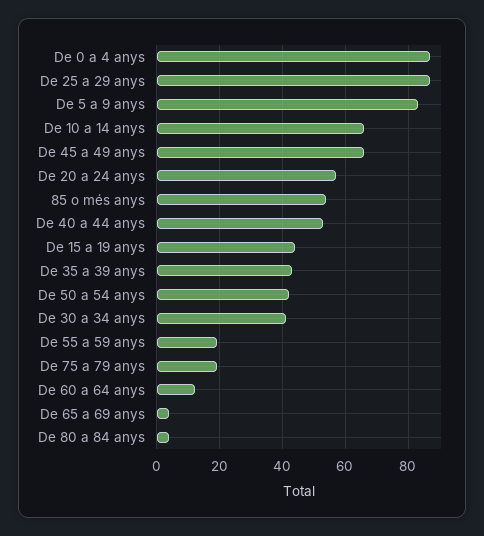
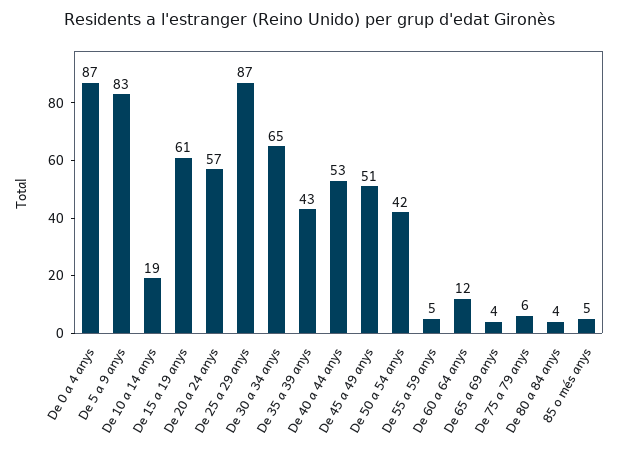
De 10 a 14 anys: 65 -> 19
De 45 a 49 anys: 65 -> 51
85 o més anys: 55 -> 5
De 15 a 19 anys: 45 -> 61
De 30 a 34 anys: 40 -> 65
De 55 a 59 anys: 20 -> 5
De 75 a 79 anys: 20 -> 6

